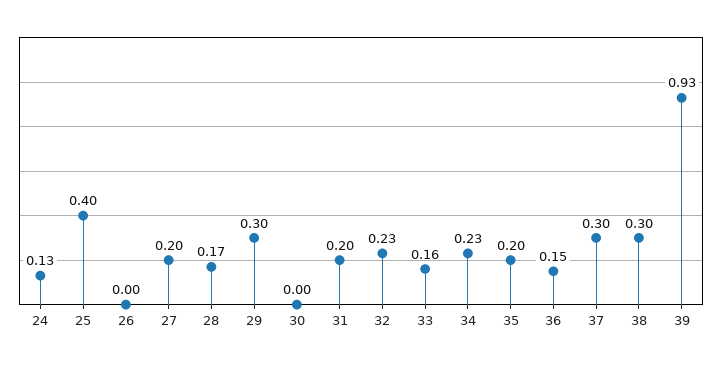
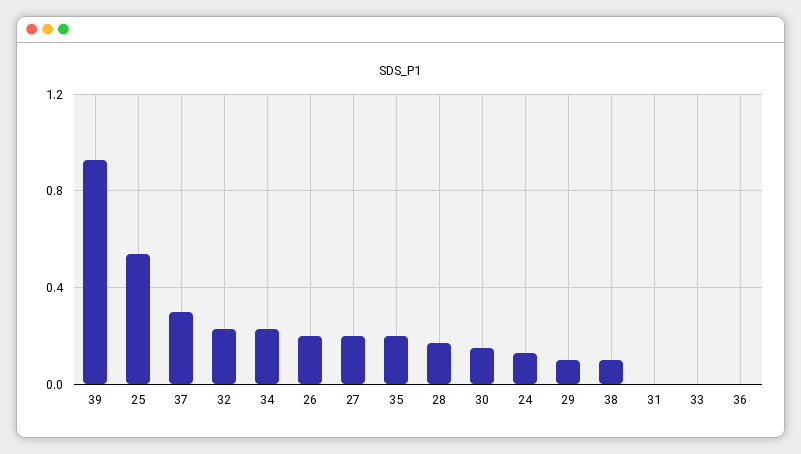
25: 0.4 -> 0.55
26: 0 -> 0.2
29: 0.3 -> 0.1
30: 0 -> 0.15
31: 0.2 -> 0
33: 0.16 -> 0
36: 0.15 -> 0
38: 0.3 -> 0.1

